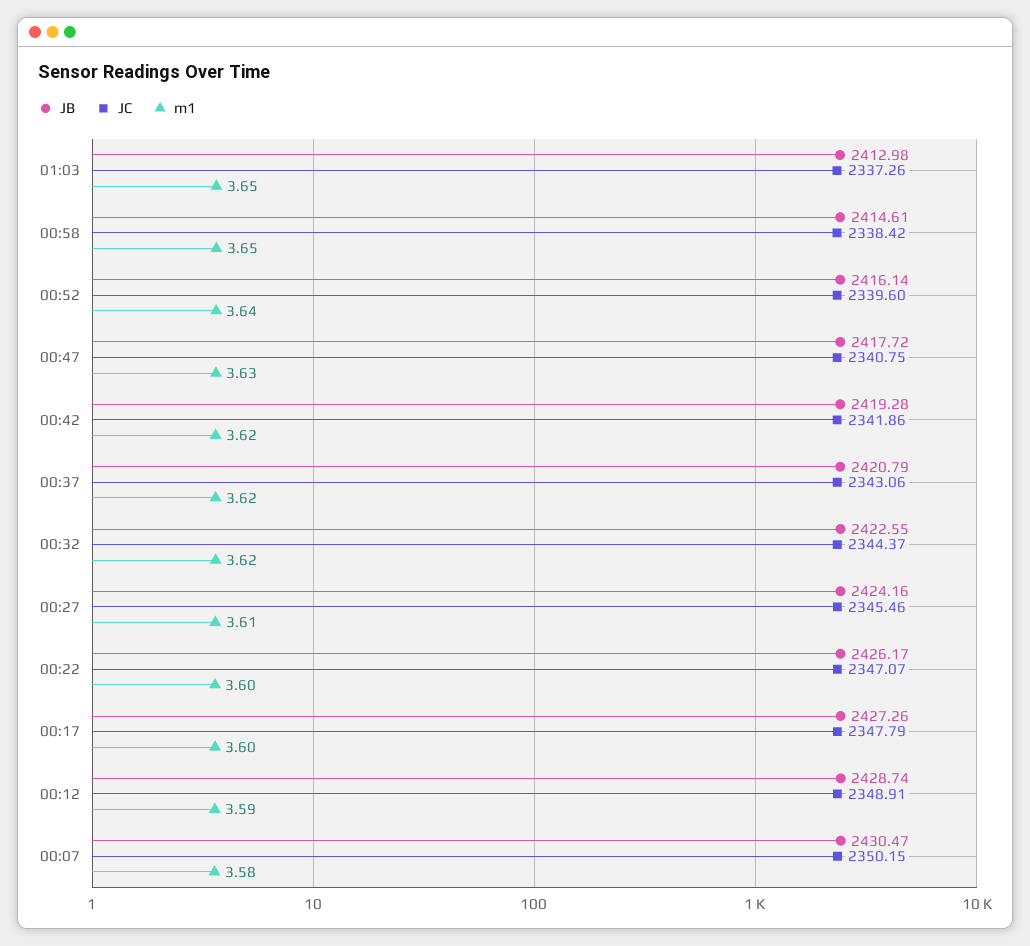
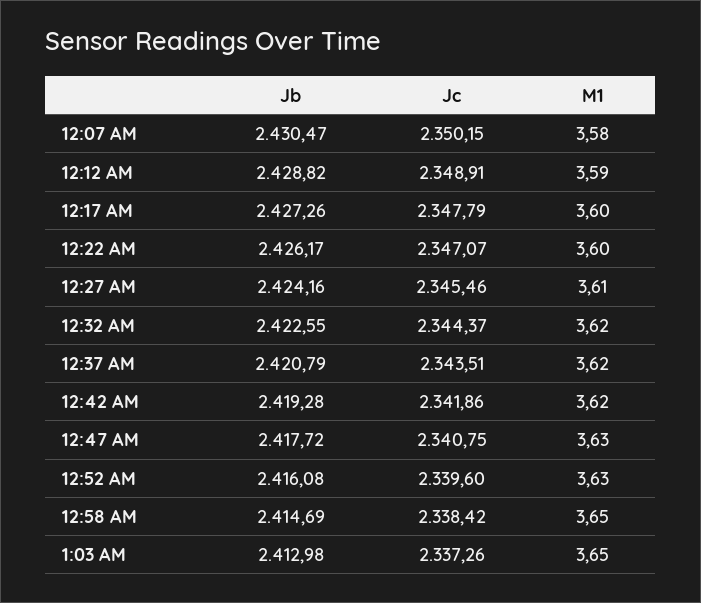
JB, 00:58: 2414.61 -> 2414.69
JB, 00:52: 2416.14 -> 2416.08
m1, 00:52: 3.64 -> 3.63
JC, 00:37: 2343.06 -> 2343.51
JB, 00:12: 2428.74 -> 2428.82

